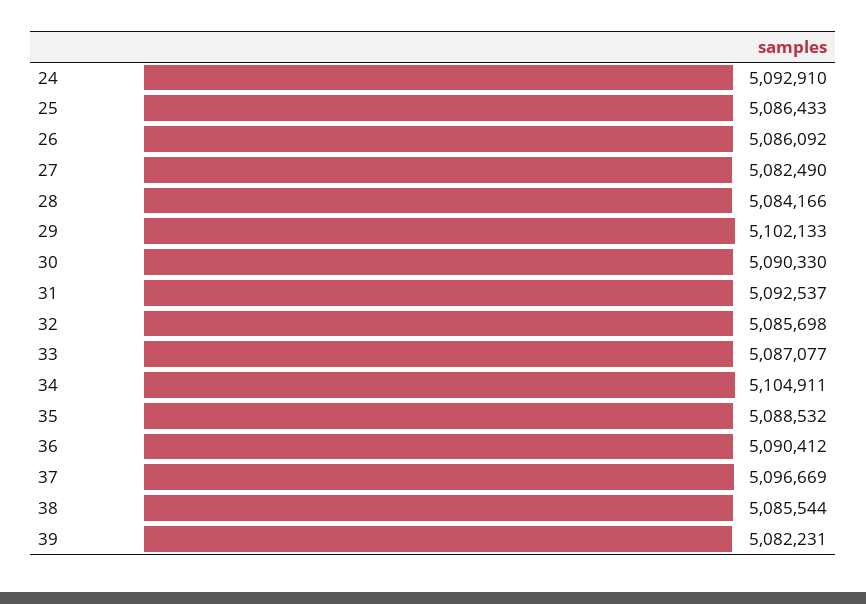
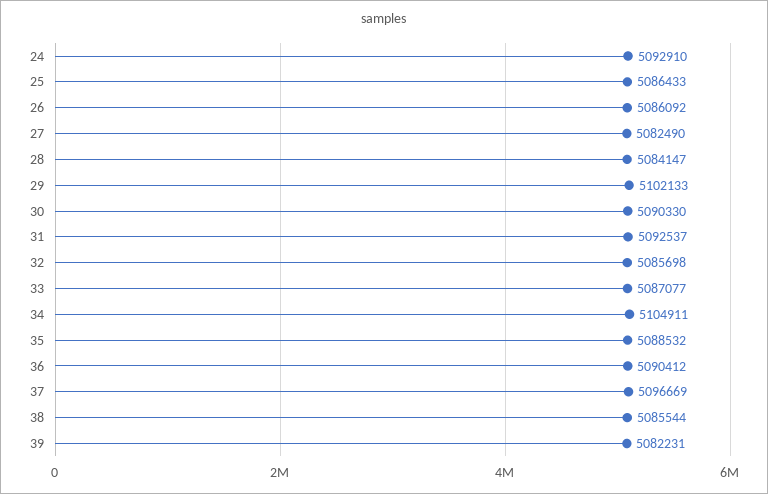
28: 5084166 -> 5084147

